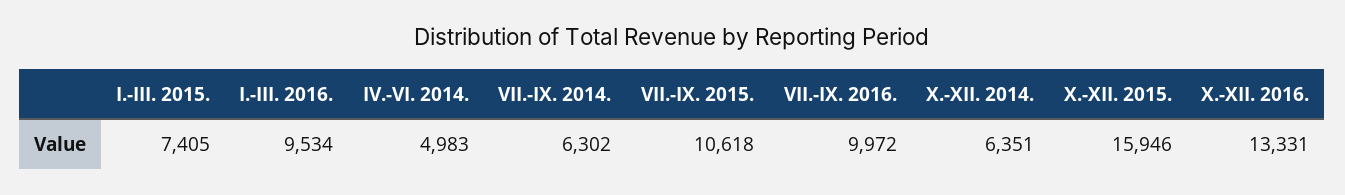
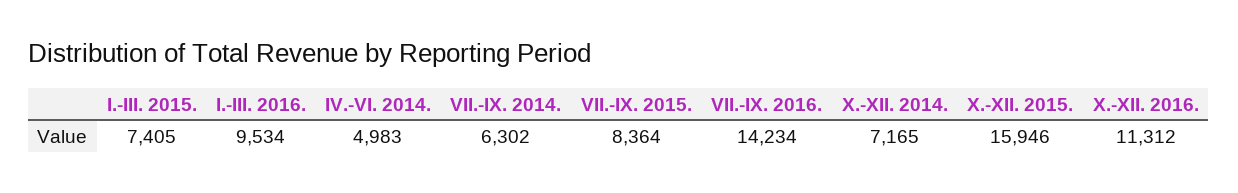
VII.-IX. 2015.: 10618 -> 8364
VII.-IX. 2016.: 9972 -> 14234
X.-XII. 2014.: 6351 -> 7165
X.-XII. 2016.: 13331 -> 11312

